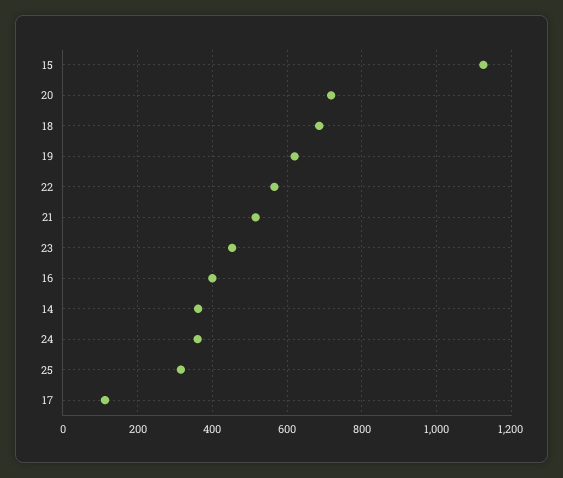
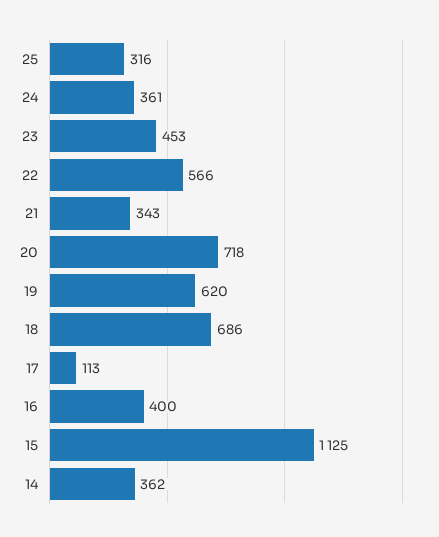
21: 520 -> 343

